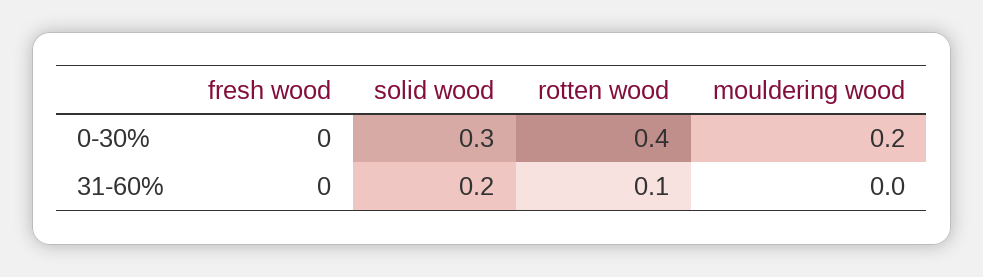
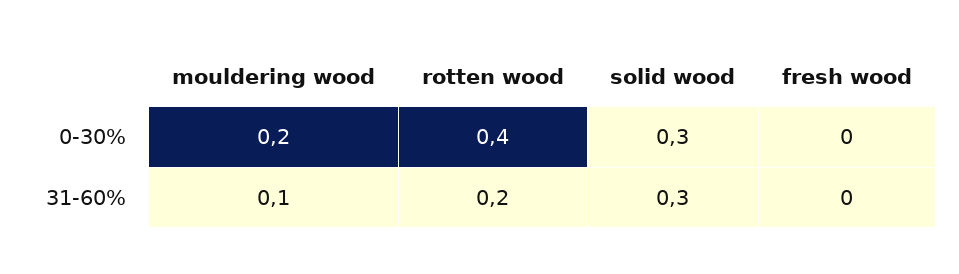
solid wood, 31-60%: 0.2 -> 0.3
rotten wood, 31-60%: 0.1 -> 0.2
mouldering wood, 31-60%: 0 -> 0.1

